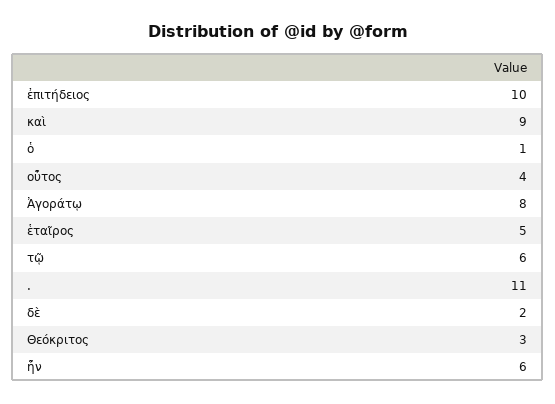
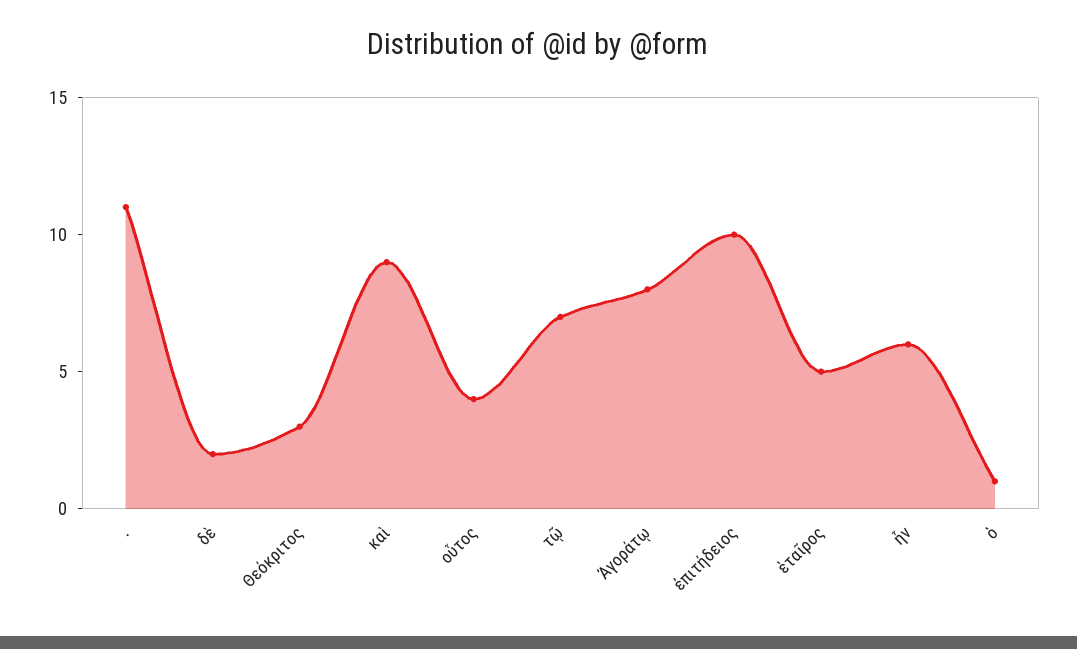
τῷ: 6 -> 7

